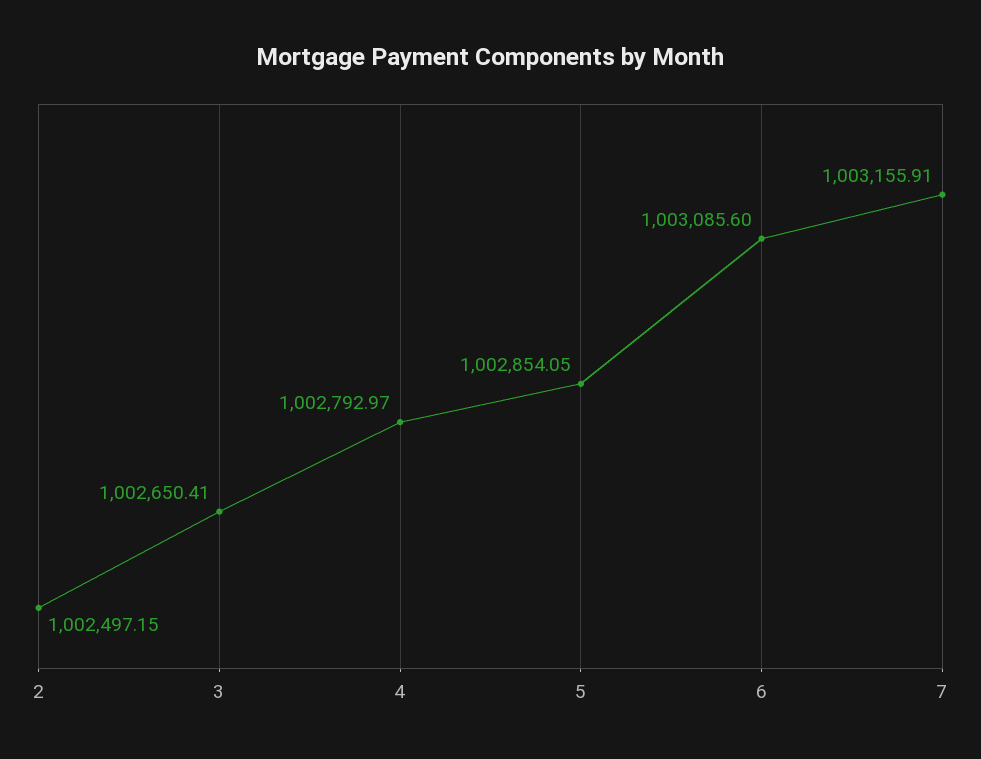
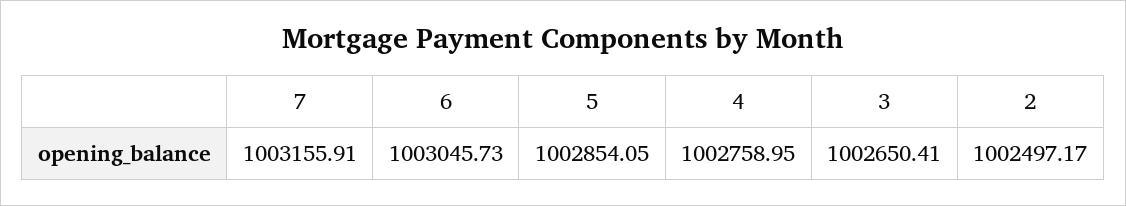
2: 1002497.15 -> 1002497.17
4: 1002792.97 -> 1002758.95
6: 1003085.6 -> 1003045.73

